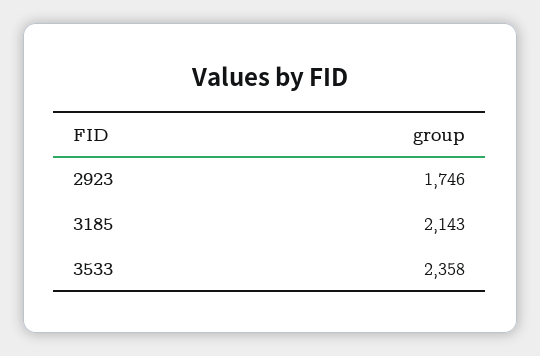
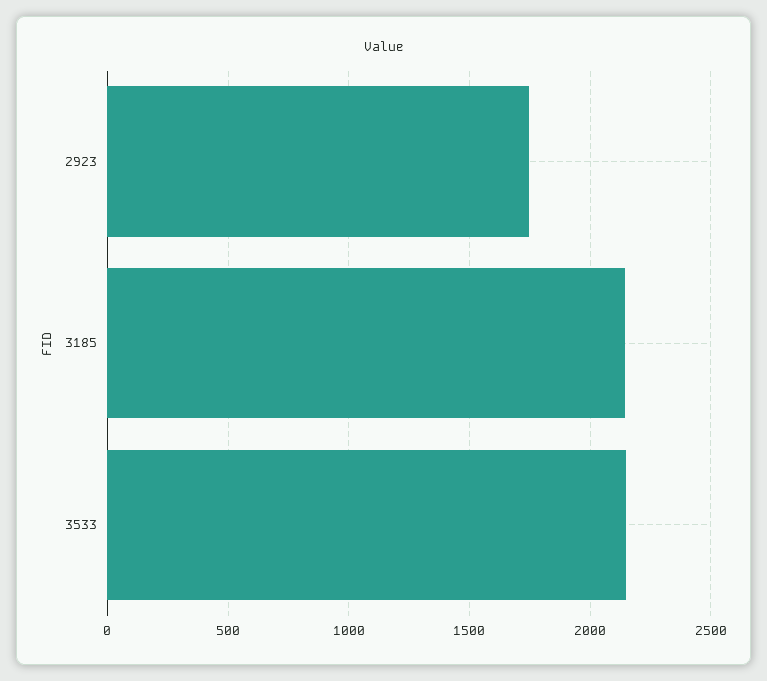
3533: 2358 -> 2150

